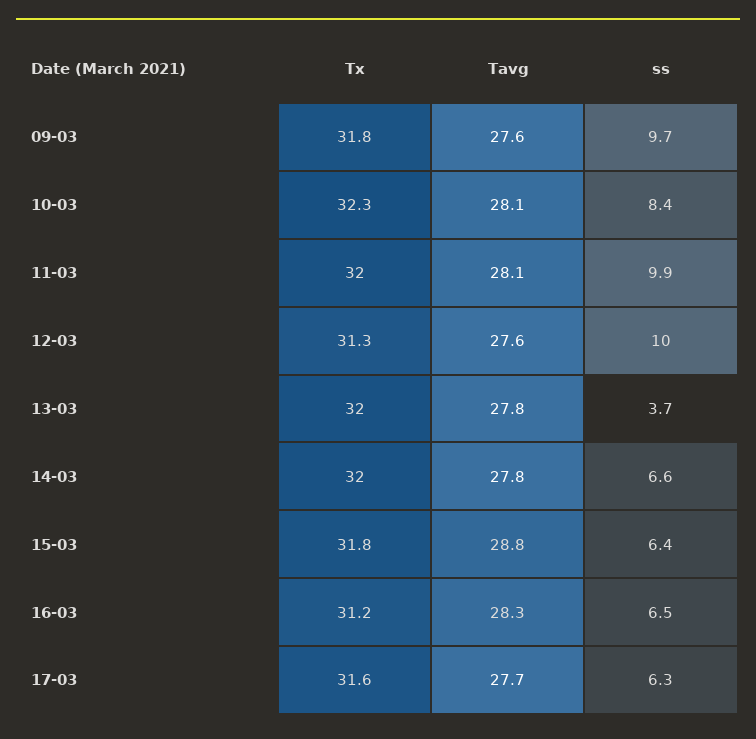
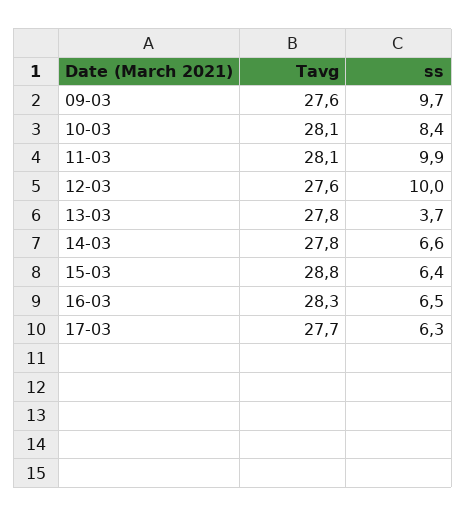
Tx, 09-03: 31.8 -> none
Tx, 10-03: 32.3 -> none
Tx, 11-03: 32 -> none
Tx, 12-03: 31.3 -> none
Tx, 13-03: 32 -> none
Tx, 14-03: 32 -> none
Tx, 15-03: 31.8 -> none
Tx, 16-03: 31.2 -> none
Tx, 17-03: 31.6 -> none

